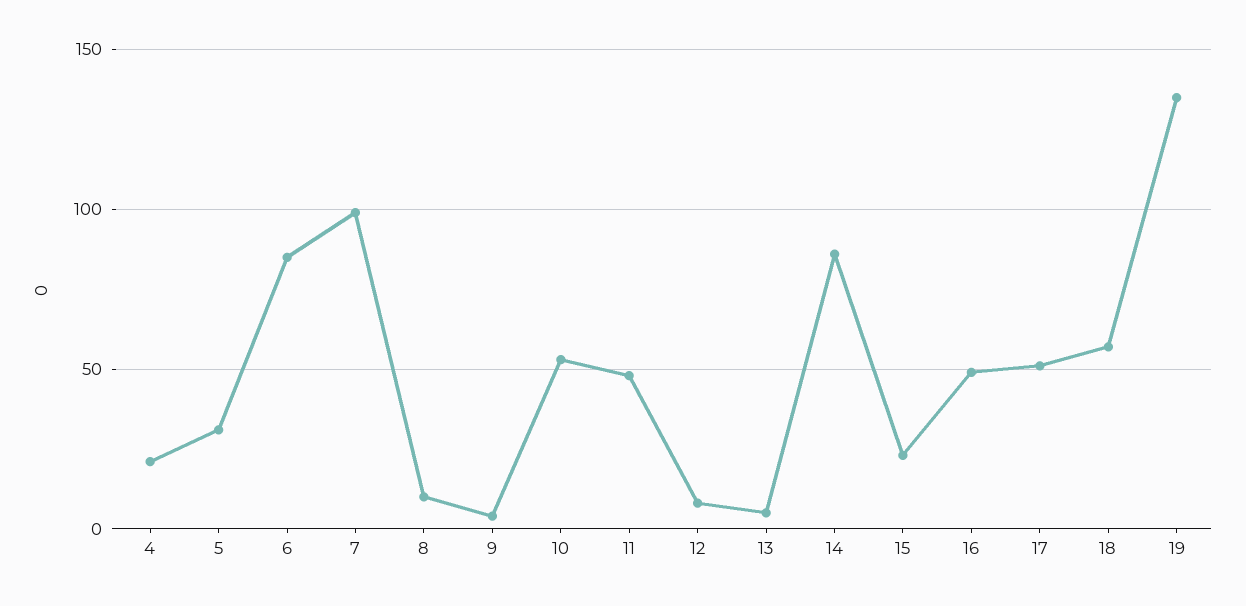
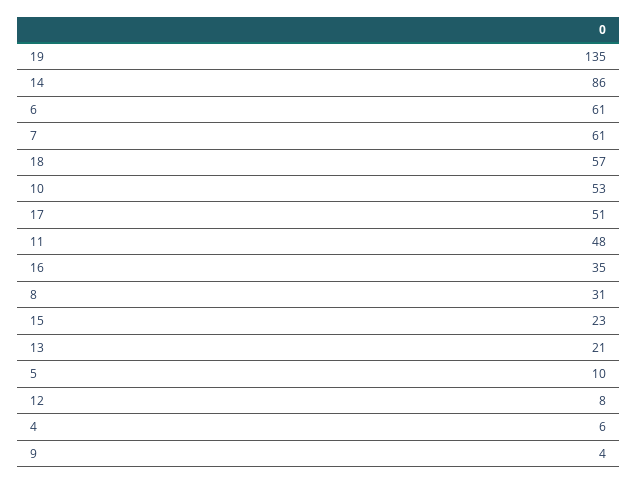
4: 20 -> 6
5: 30 -> 10
6: 85 -> 61
7: 100 -> 61
8: 10 -> 31
13: 5 -> 21
16: 50 -> 35

